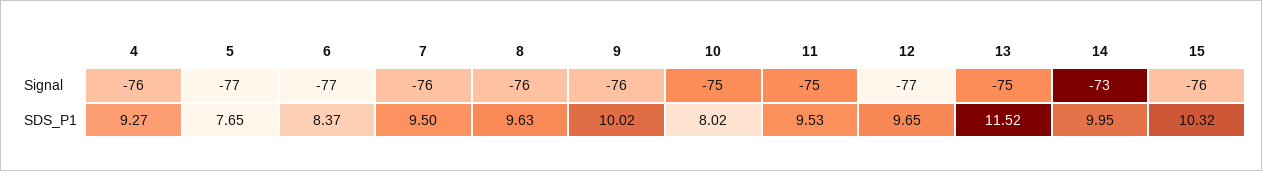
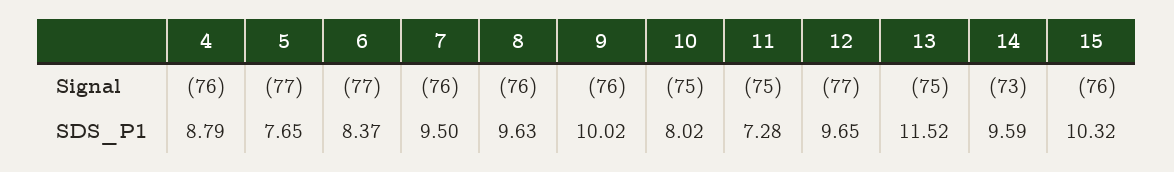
4, SDS_P1: 9.27 -> 8.79
11, SDS_P1: 9.53 -> 7.28
14, SDS_P1: 9.95 -> 9.59

